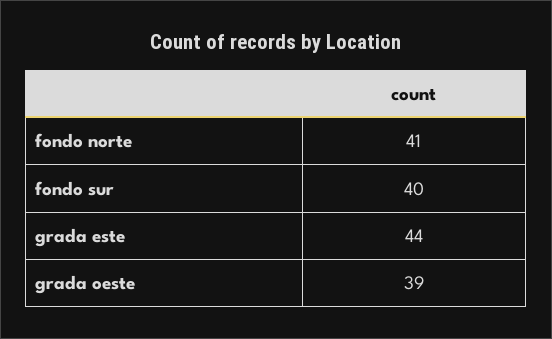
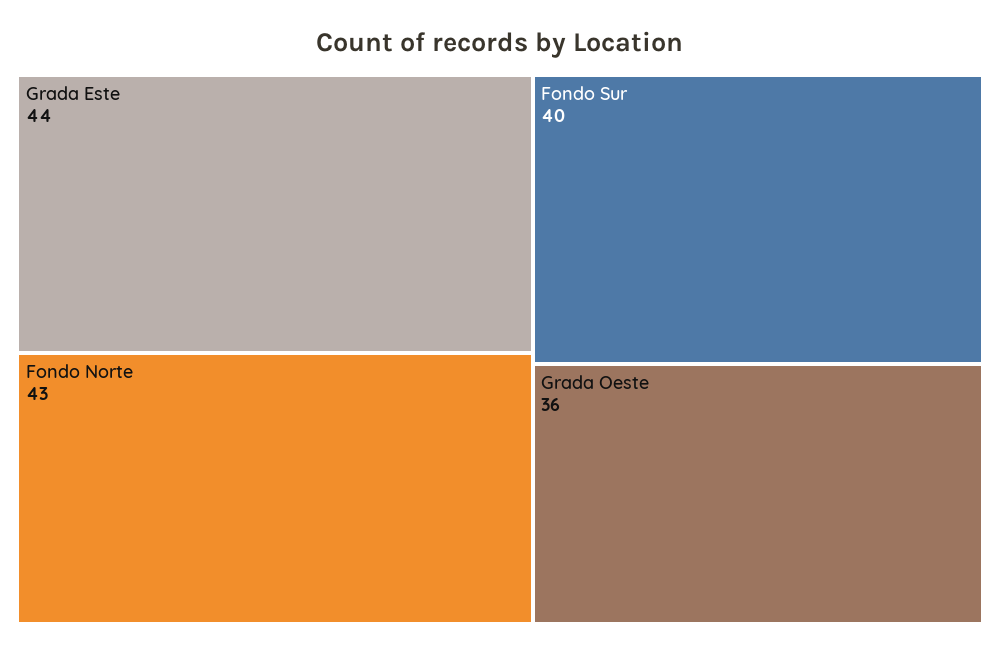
fondo norte: 41 -> 43
grada oeste: 39 -> 36

